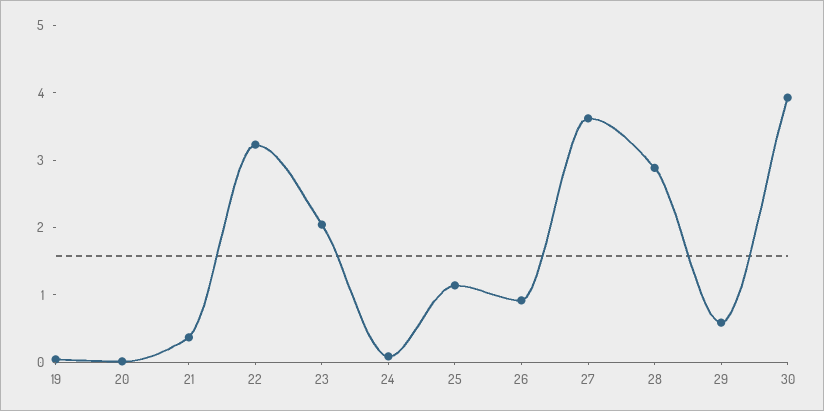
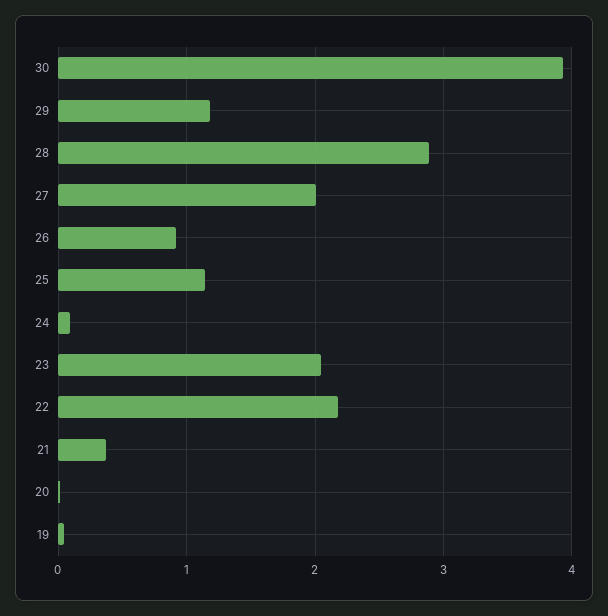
22: 3.2 -> 2.2
27: 3.6 -> 2
29: 0.6 -> 1.2

